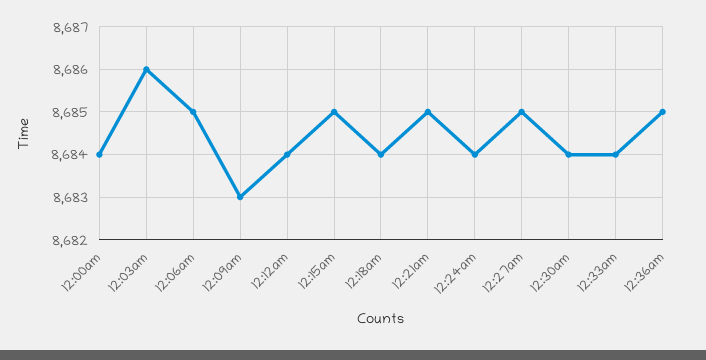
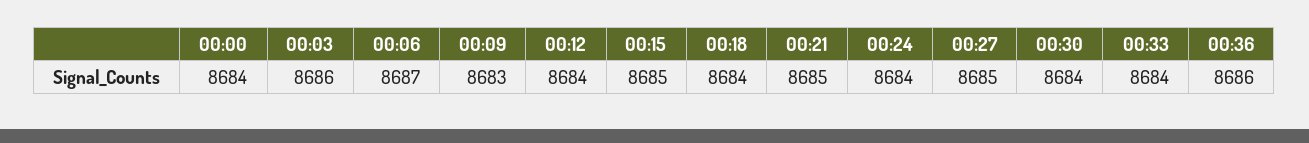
12:06am: 8685 -> 8687
12:36am: 8685 -> 8686

